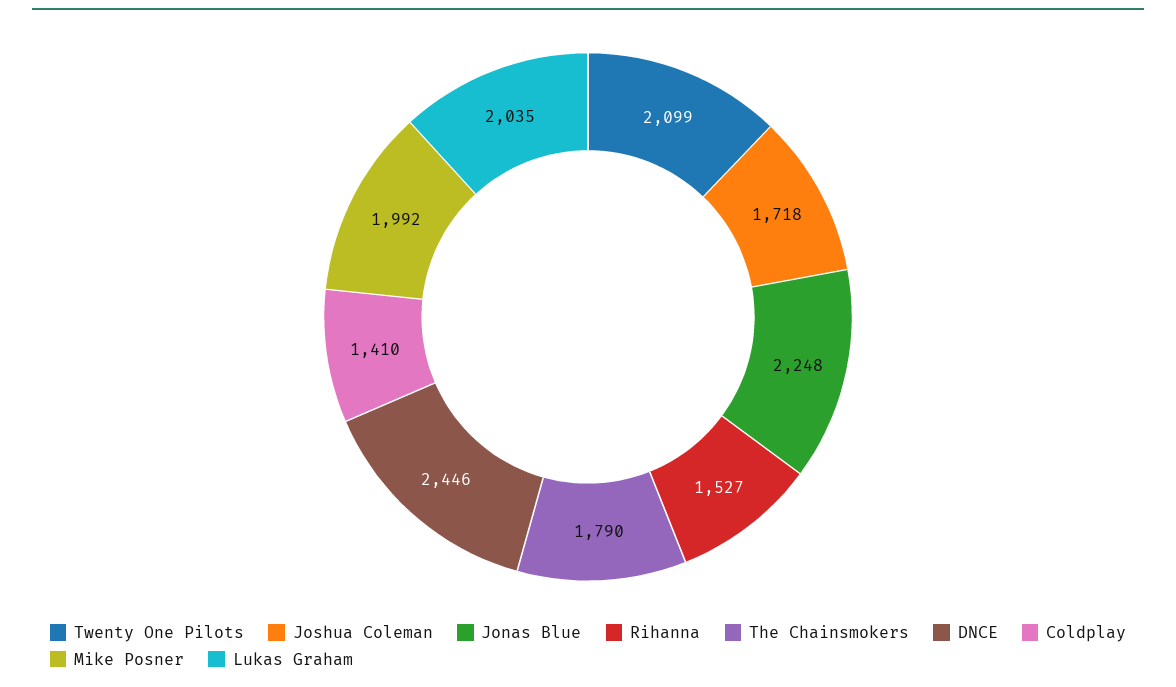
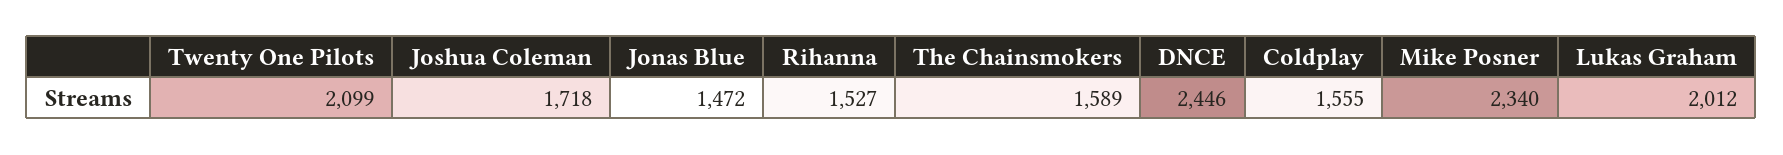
Jonas Blue: 2248 -> 1472
The Chainsmokers: 1790 -> 1589
Coldplay: 1410 -> 1555
Mike Posner: 1992 -> 2340
Lukas Graham: 2035 -> 2012

